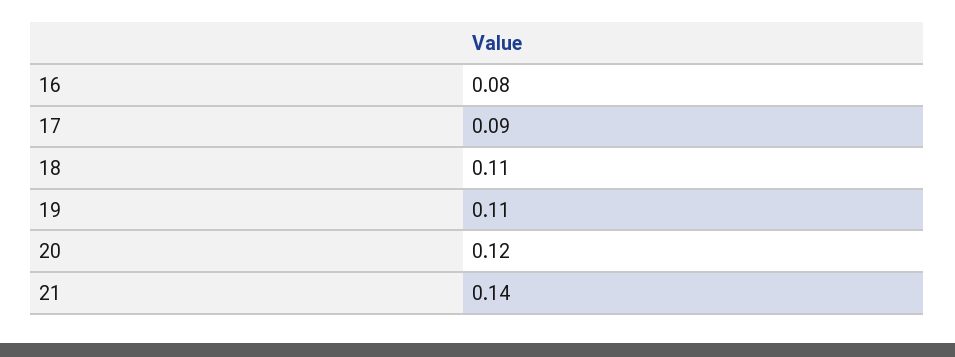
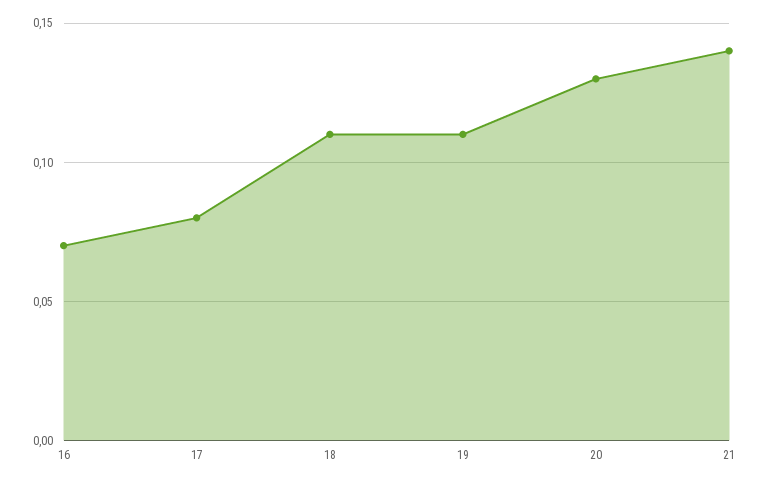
16: 0.08 -> 0.07
17: 0.09 -> 0.08
20: 0.12 -> 0.13

